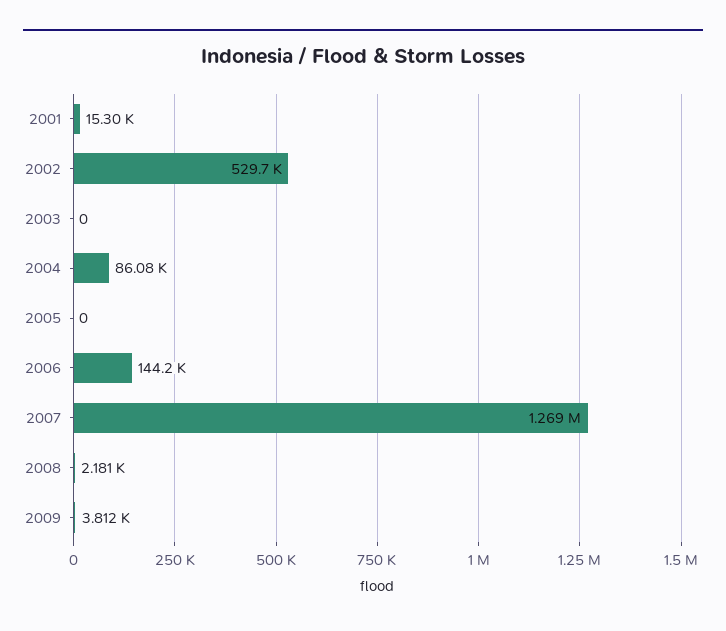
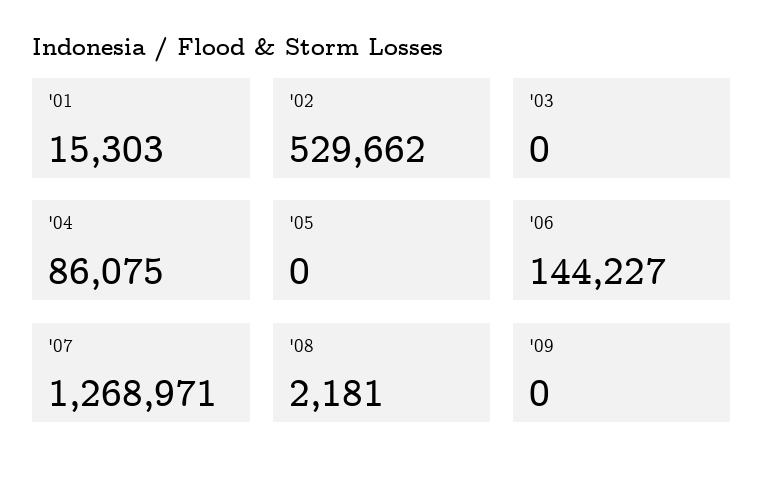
2009: 3812 -> 0

